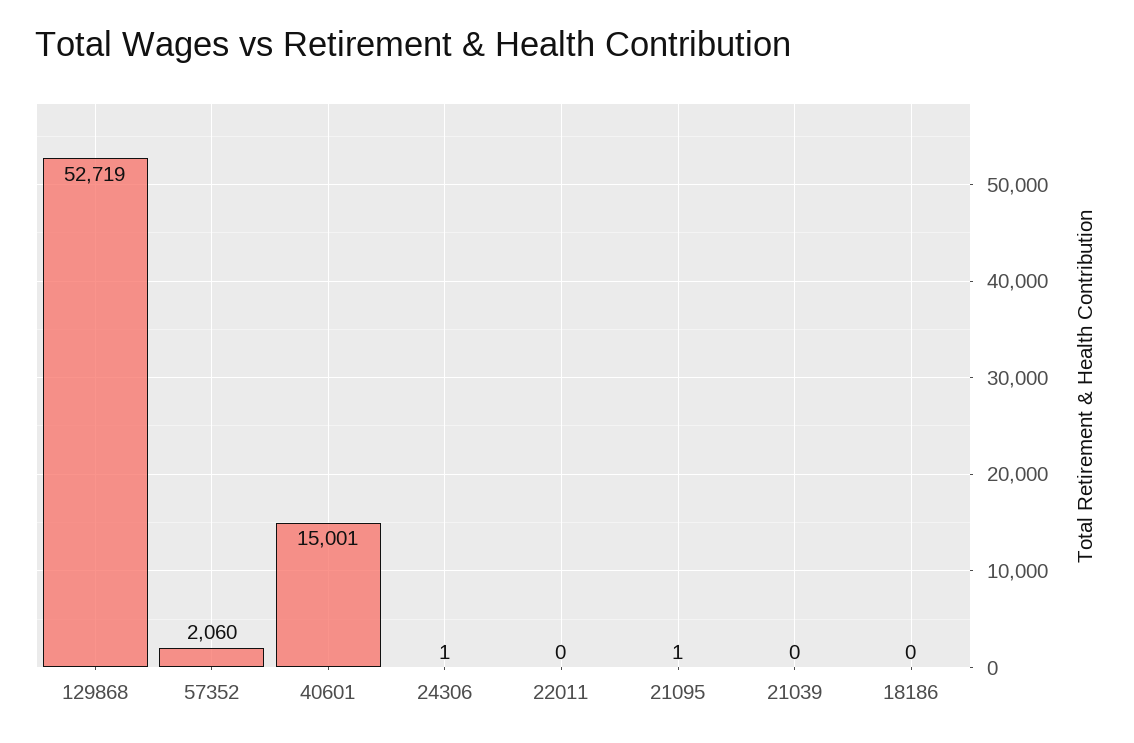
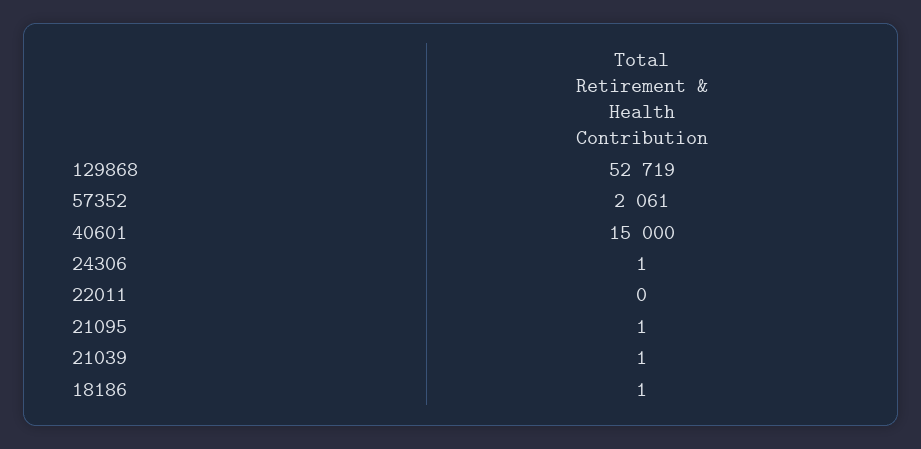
57352: 2060 -> 2061
40601: 15001 -> 15000
21039: 0 -> 1
18186: 0 -> 1

